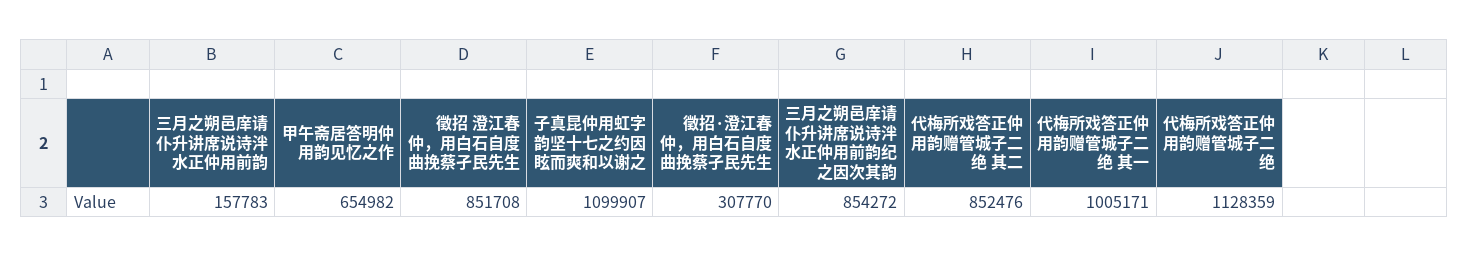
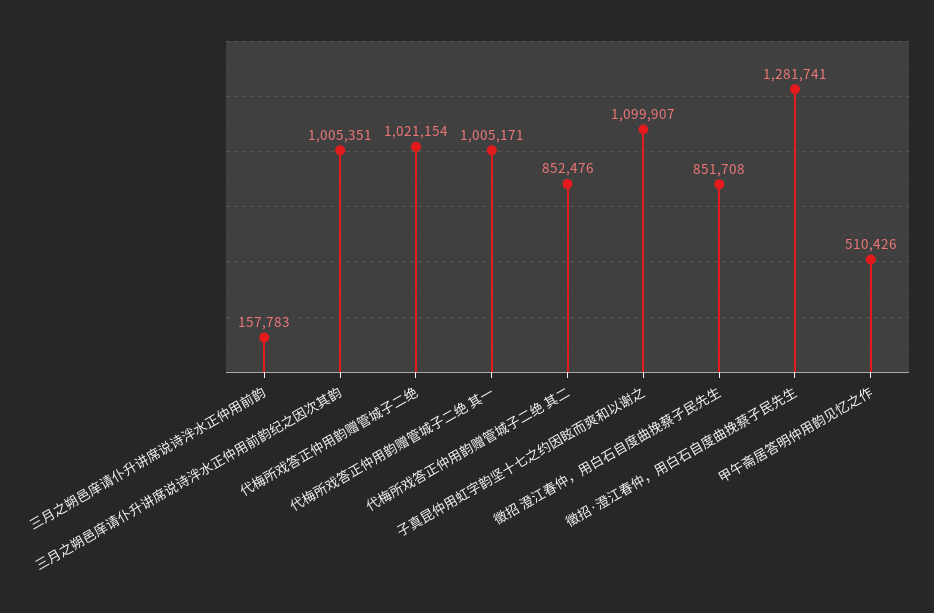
甲午斋居答明仲用韵见忆之作: 654982 -> 510426
徵招·澄江春仲，用白石自度曲挽蔡孑民先生: 307770 -> 1281741
三月之朔邑庠请仆升讲席说诗泮水正仲用前韵纪之因次其韵: 854272 -> 1005351
代梅所戏答正仲用韵赠管城子二绝: 1128359 -> 1021154

